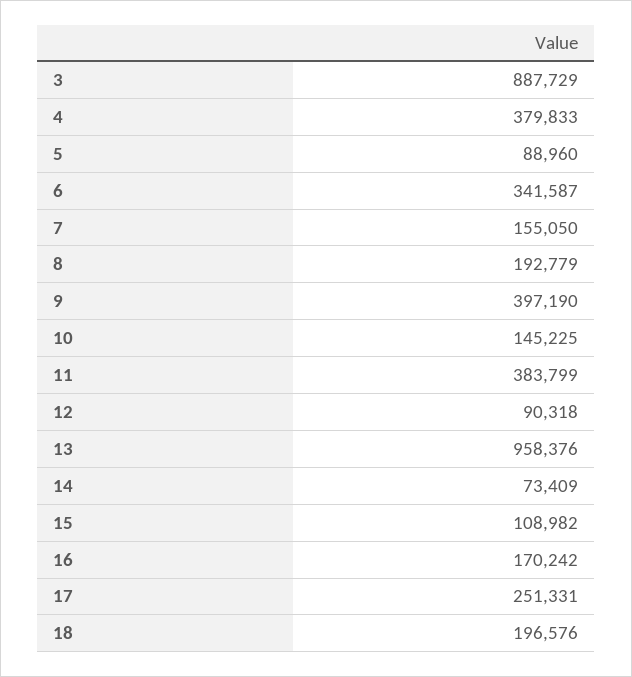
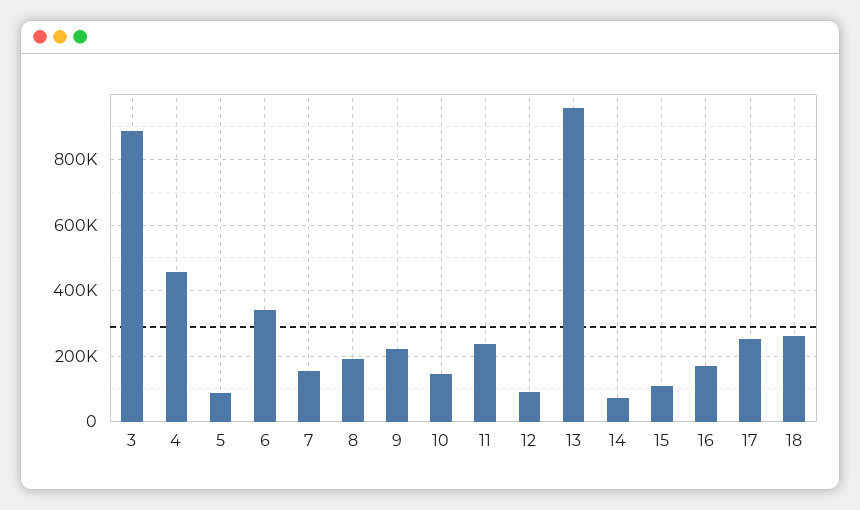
4: 379833 -> 460000
9: 397190 -> 220000
11: 383799 -> 240000
18: 196576 -> 260000

